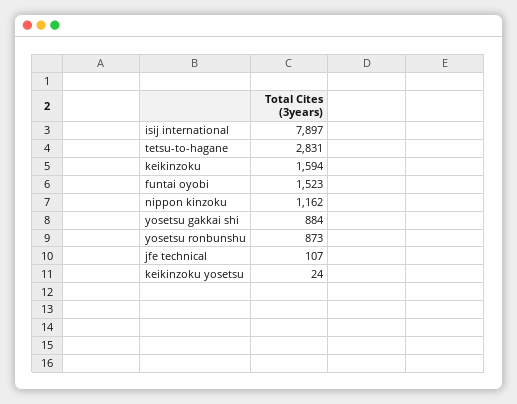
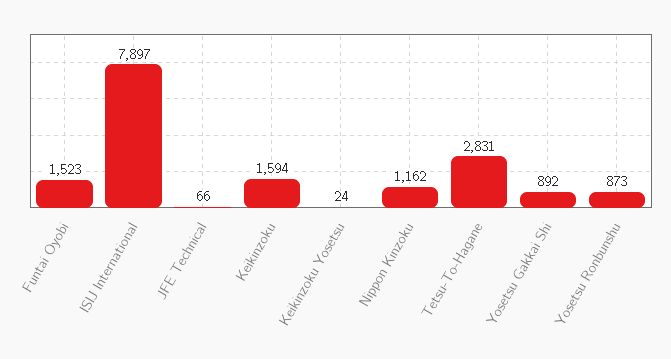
yosetsu gakkai shi: 884 -> 892
jfe technical: 107 -> 66

